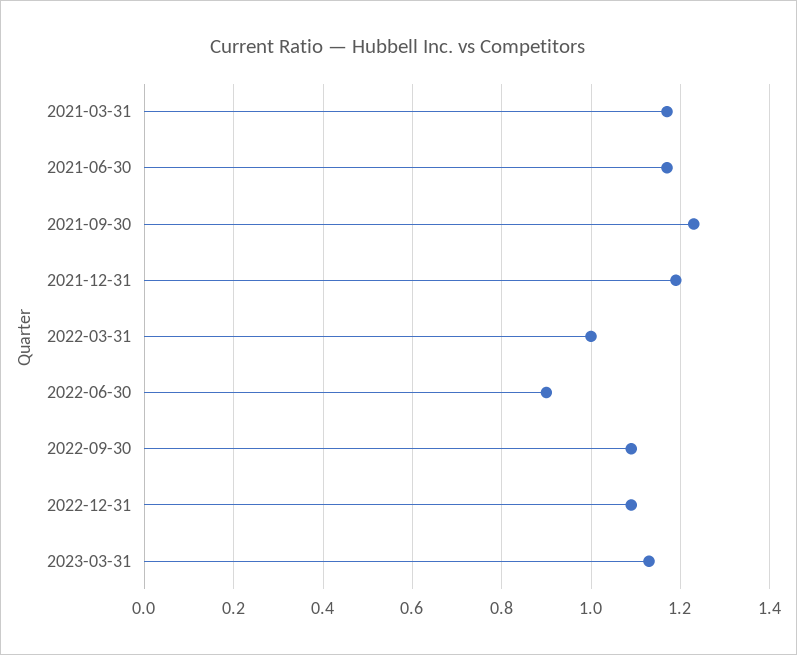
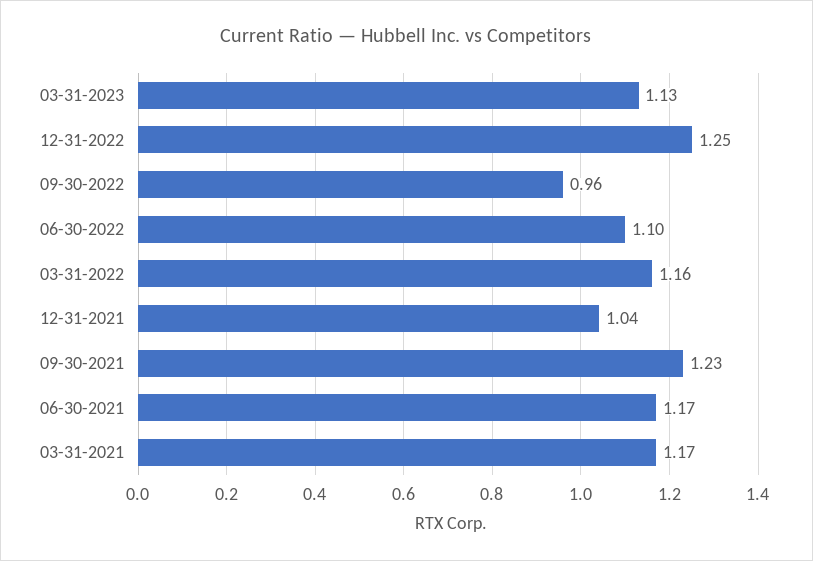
2021-12-31: 1.2 -> 1.04
2022-03-31: 1 -> 1.16
2022-06-30: 0.9 -> 1.1
2022-09-30: 1.1 -> 0.96
2022-12-31: 1.1 -> 1.25

